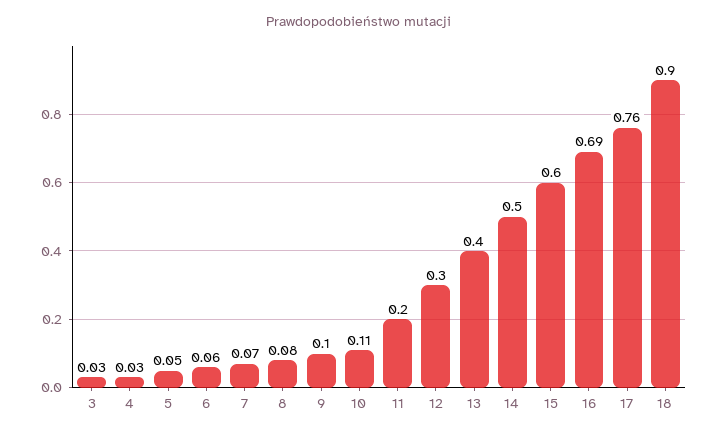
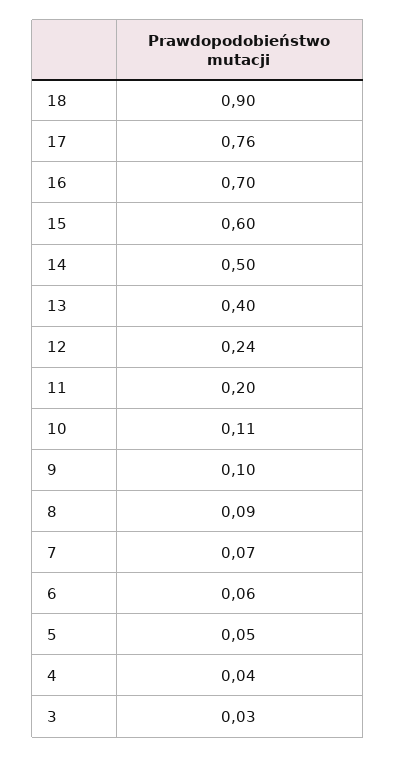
4: 0.03 -> 0.04
8: 0.08 -> 0.09
12: 0.3 -> 0.24
16: 0.69 -> 0.7

